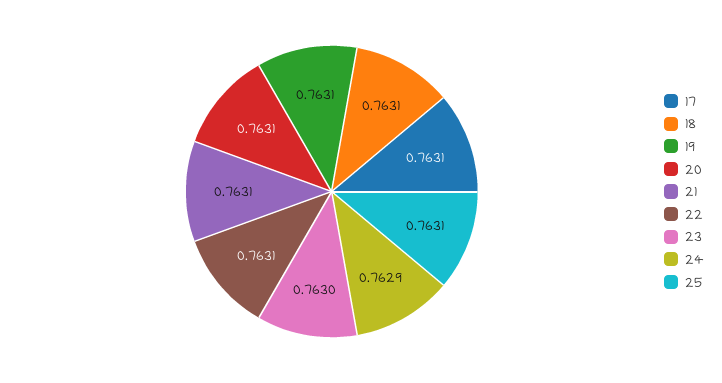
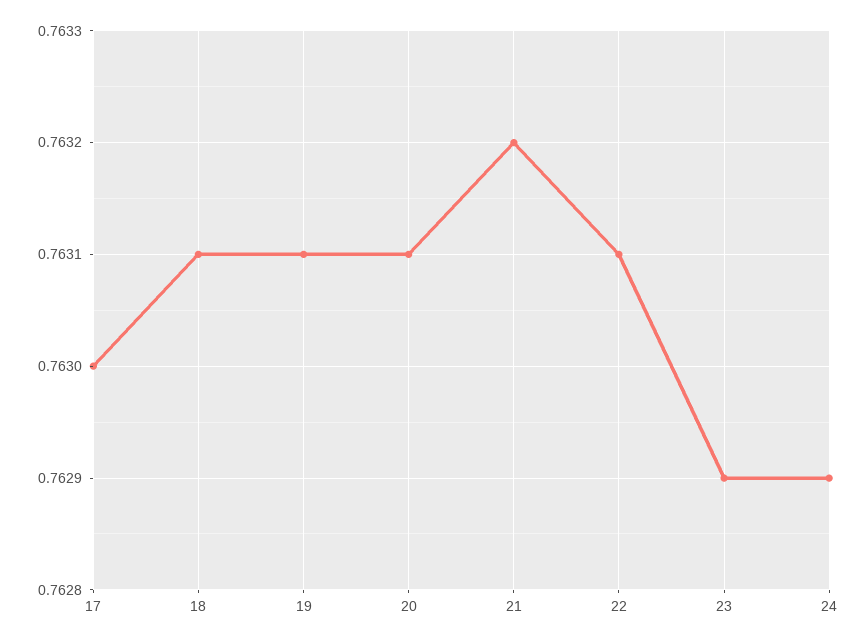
17: 0.7631 -> 0.763
21: 0.7631 -> 0.7632
23: 0.763 -> 0.7629
25: 0.7631 -> none

